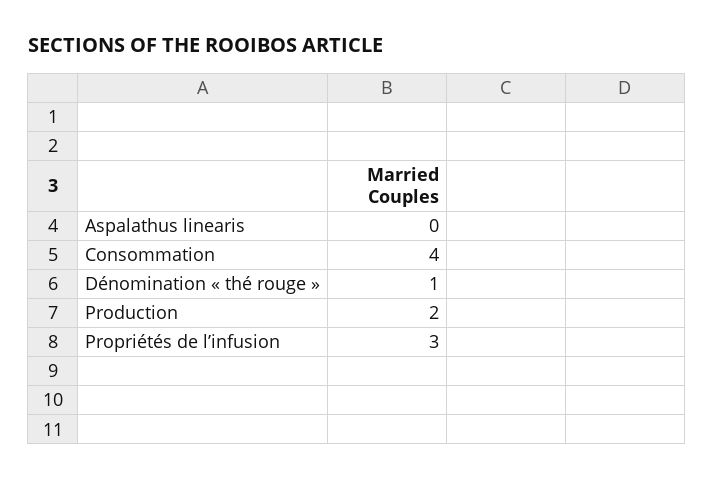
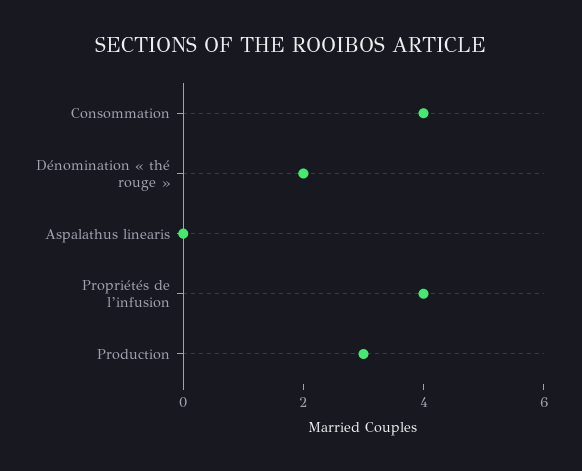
Dénomination « thé rouge »: 1 -> 2
Production: 2 -> 3
Propriétés de l’infusion: 3 -> 4

